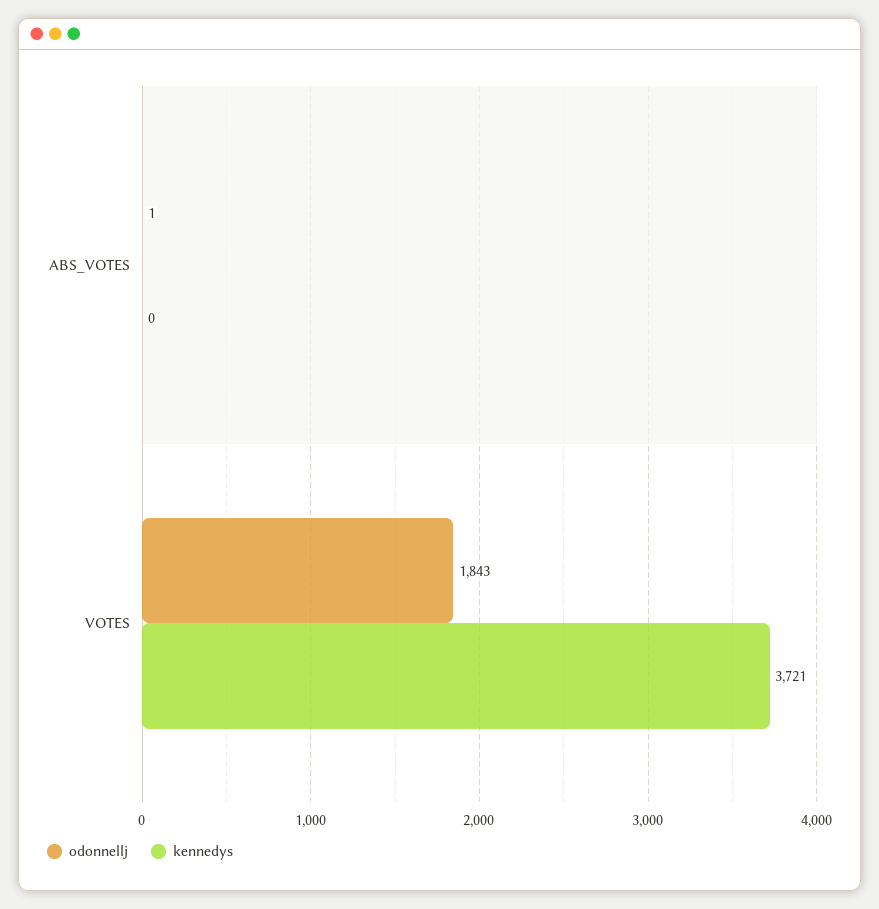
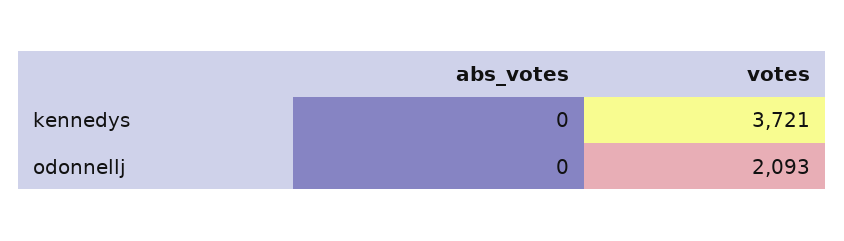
odonnellj, ABS_VOTES: 1 -> 0
odonnellj, VOTES: 1843 -> 2093

